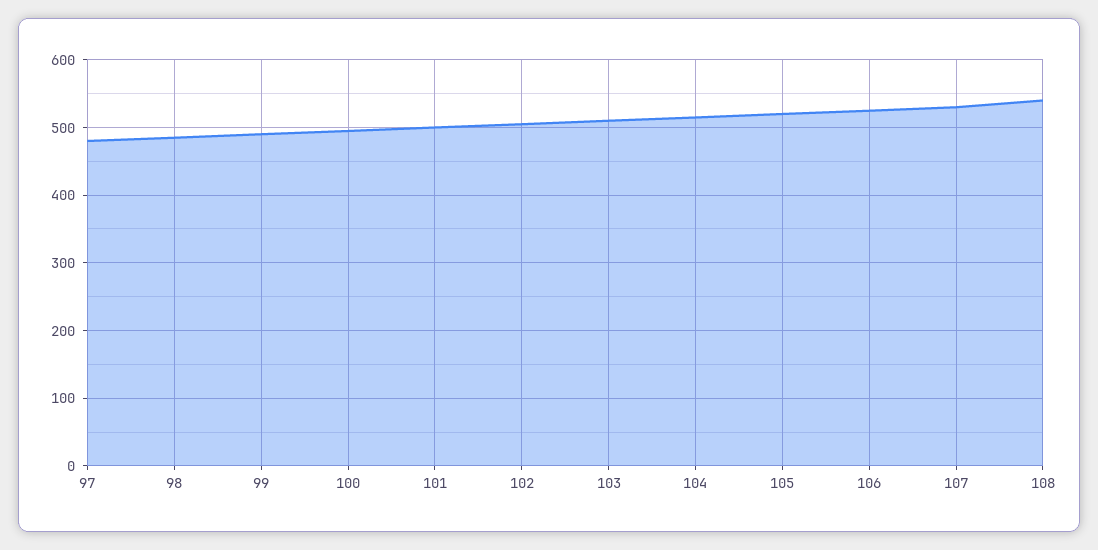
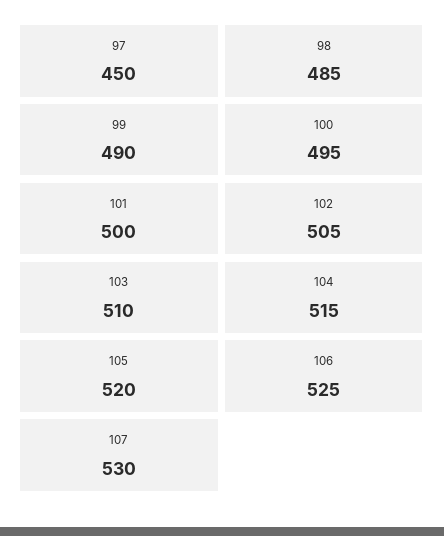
97: 480 -> 450
108: 540 -> none

